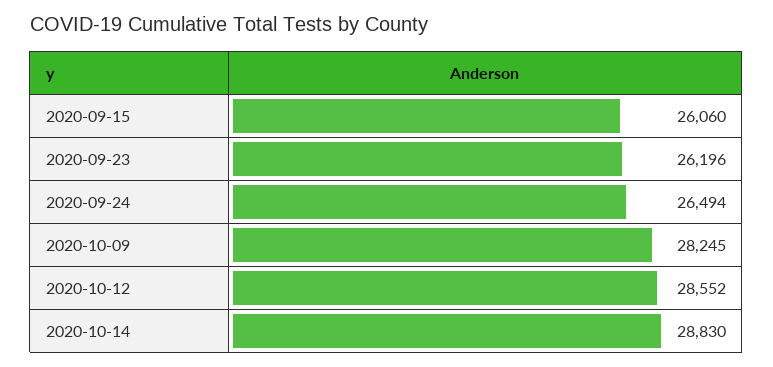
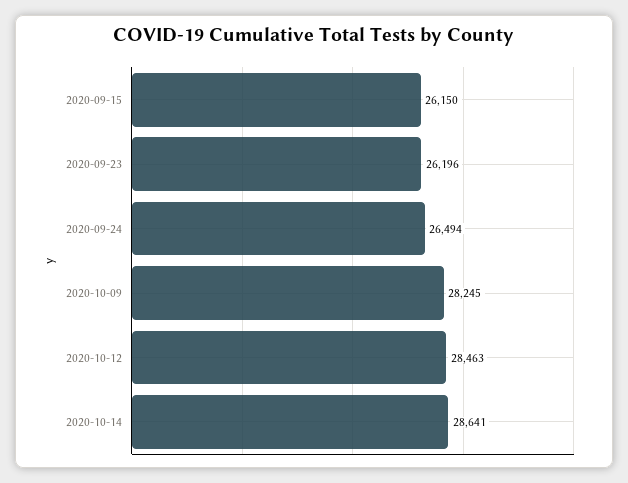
2020-09-15: 26060 -> 26150
2020-10-12: 28552 -> 28463
2020-10-14: 28830 -> 28641

